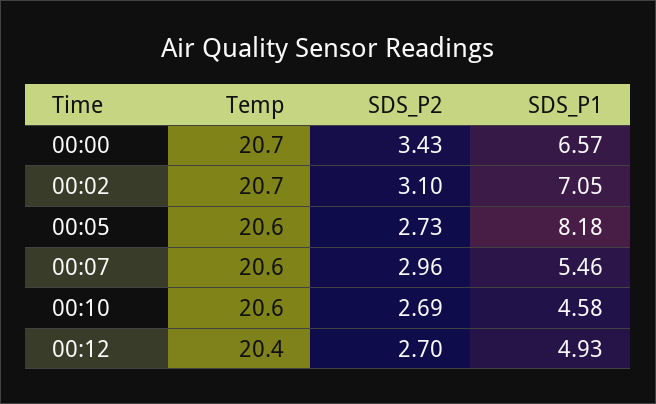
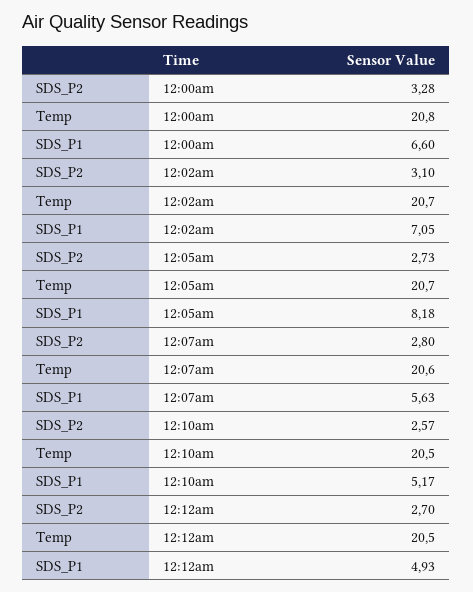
Temp, 00:00: 20.7 -> 20.8
SDS_P2, 00:00: 3.43 -> 3.28
SDS_P1, 00:00: 6.57 -> 6.6
Temp, 00:05: 20.6 -> 20.7
SDS_P2, 00:07: 2.96 -> 2.8
SDS_P1, 00:07: 5.46 -> 5.63
Temp, 00:10: 20.6 -> 20.5
SDS_P2, 00:10: 2.69 -> 2.57
SDS_P1, 00:10: 4.58 -> 5.17
Temp, 00:12: 20.4 -> 20.5

